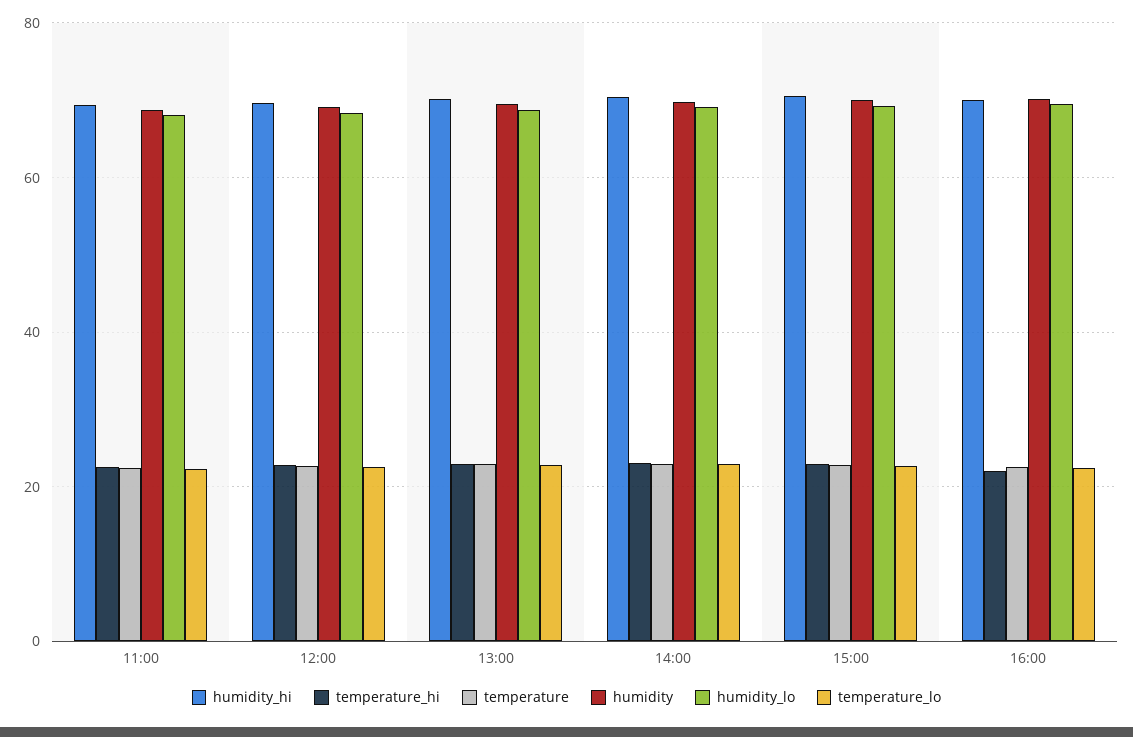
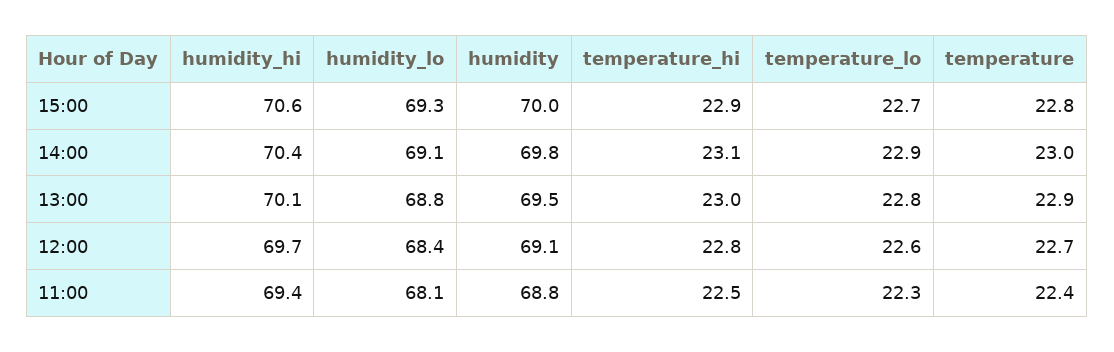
humidity_hi, 16:00: 70 -> none
temperature_hi, 16:00: 22 -> none
temperature, 16:00: 22 -> none
humidity, 16:00: 70 -> none
humidity_lo, 16:00: 70 -> none
temperature_lo, 16:00: 22 -> none

